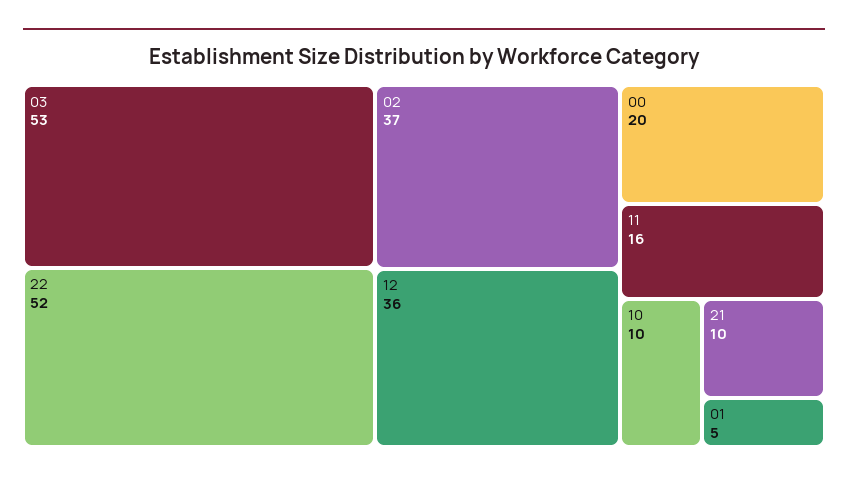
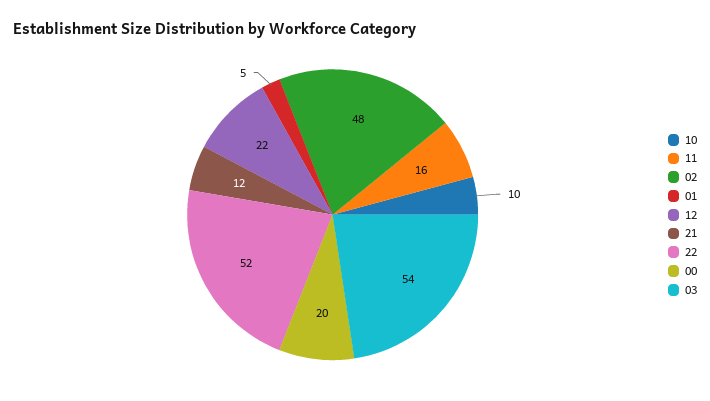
03: 53 -> 54
02: 37 -> 48
12: 36 -> 22
21: 10 -> 12

